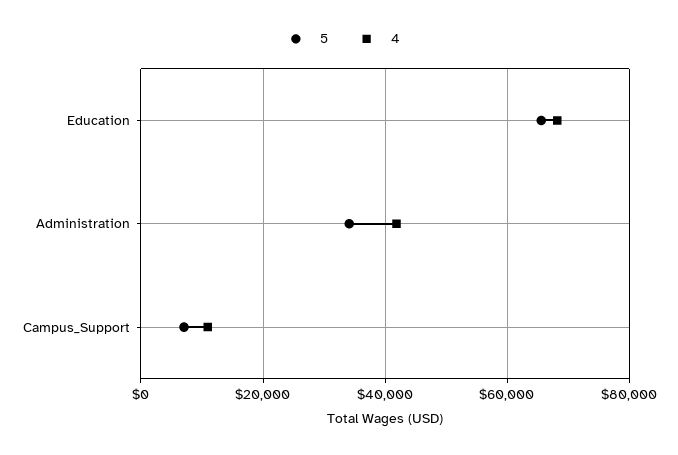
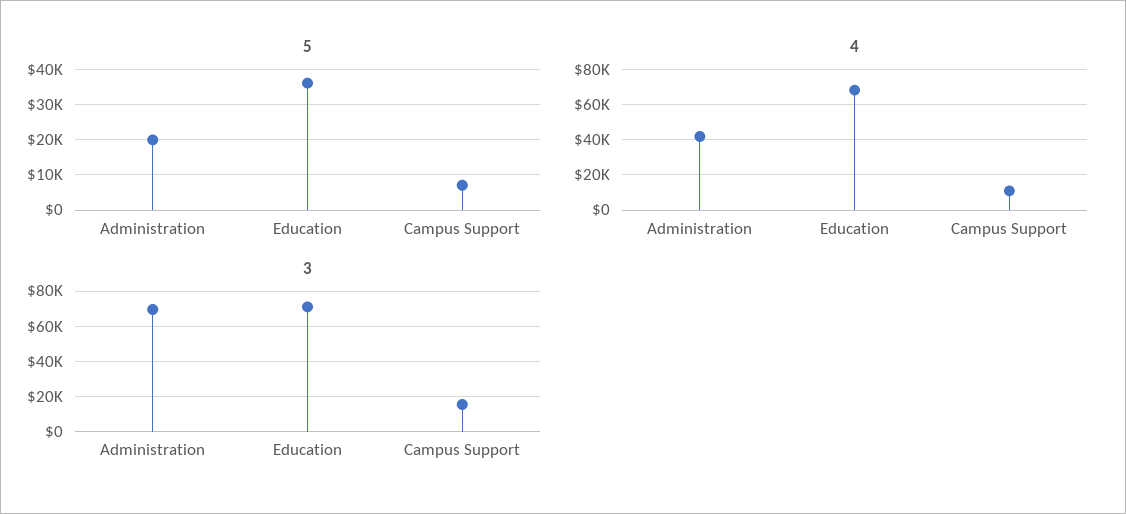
5, Education: 66000 -> 36000
5, Administration: 34000 -> 20000
3, Administration: none -> 70000
3, Education: none -> 70000
3, Campus_Support: none -> 15000

